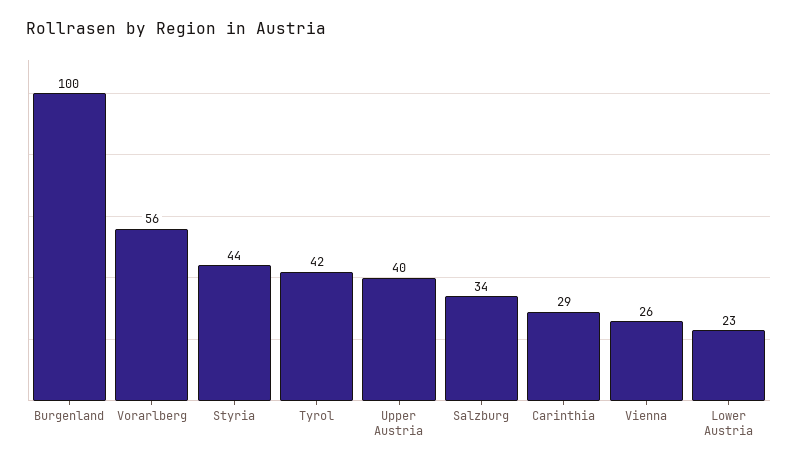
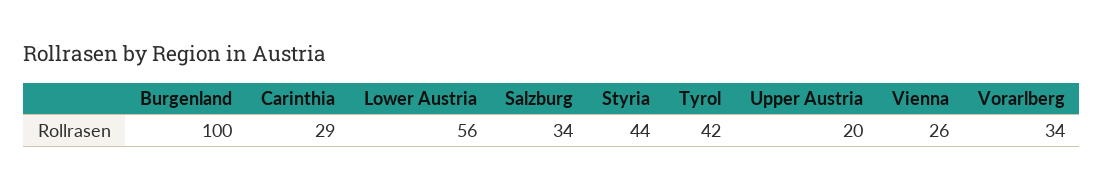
Vorarlberg: 56 -> 34
Upper Austria: 40 -> 20
Lower Austria: 23 -> 56

